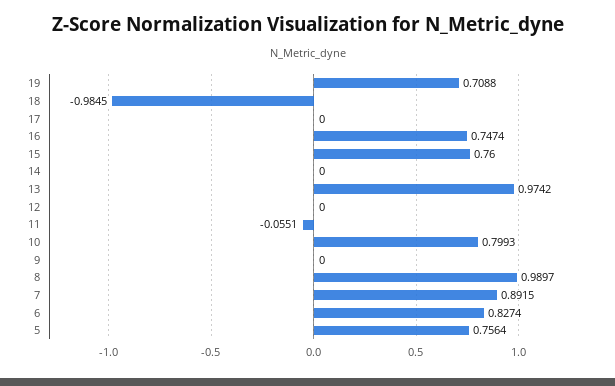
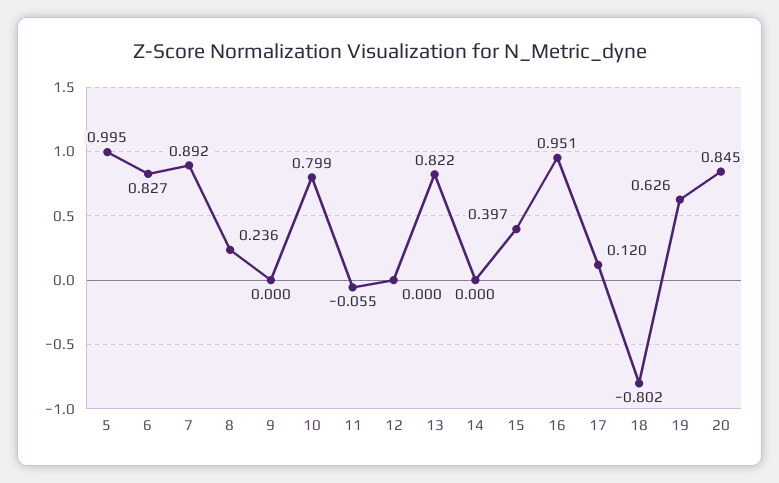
19: 0.7088 -> 0.626
18: -0.9845 -> -0.802
17: 0 -> 0.12
16: 0.7474 -> 0.951
15: 0.76 -> 0.397
13: 0.9742 -> 0.822
8: 0.9897 -> 0.236
5: 0.7564 -> 0.995
20: none -> 0.845

